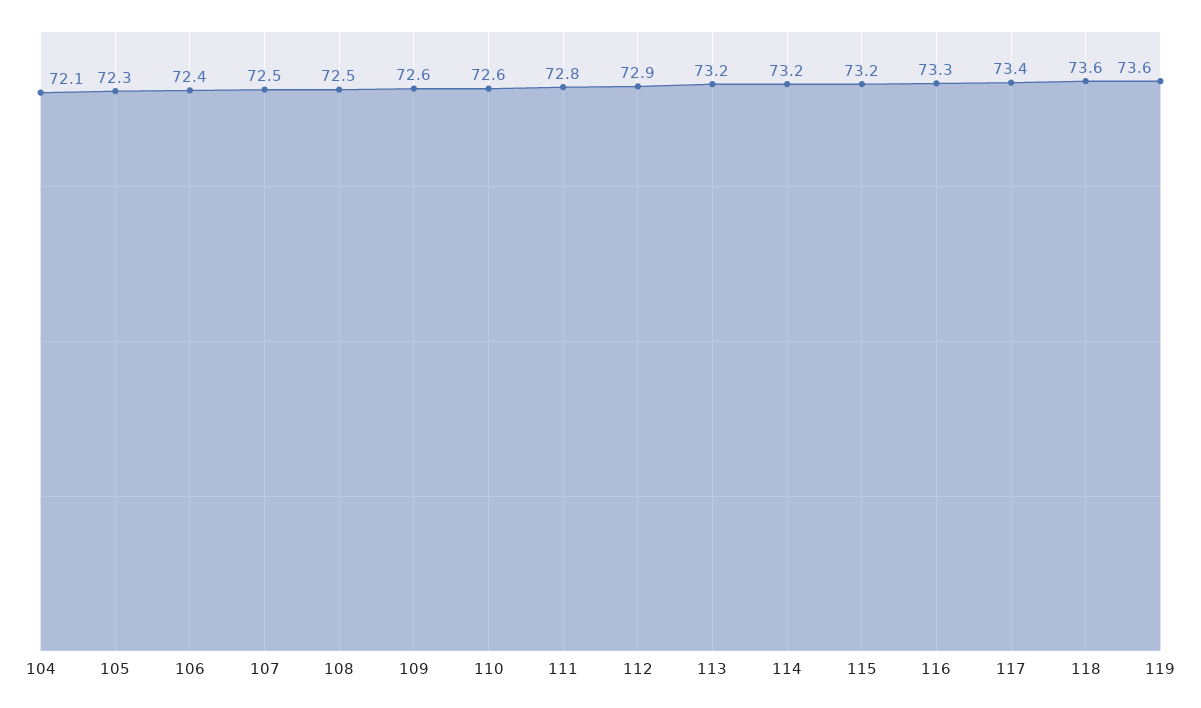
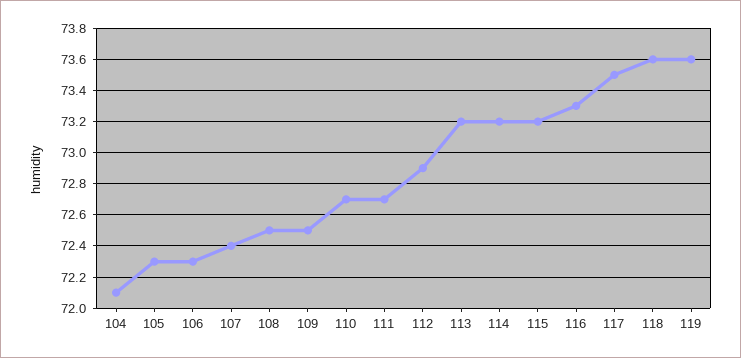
106: 72.4 -> 72.3
107: 72.5 -> 72.4
109: 72.6 -> 72.5
110: 72.6 -> 72.7
111: 72.8 -> 72.7
117: 73.4 -> 73.5

